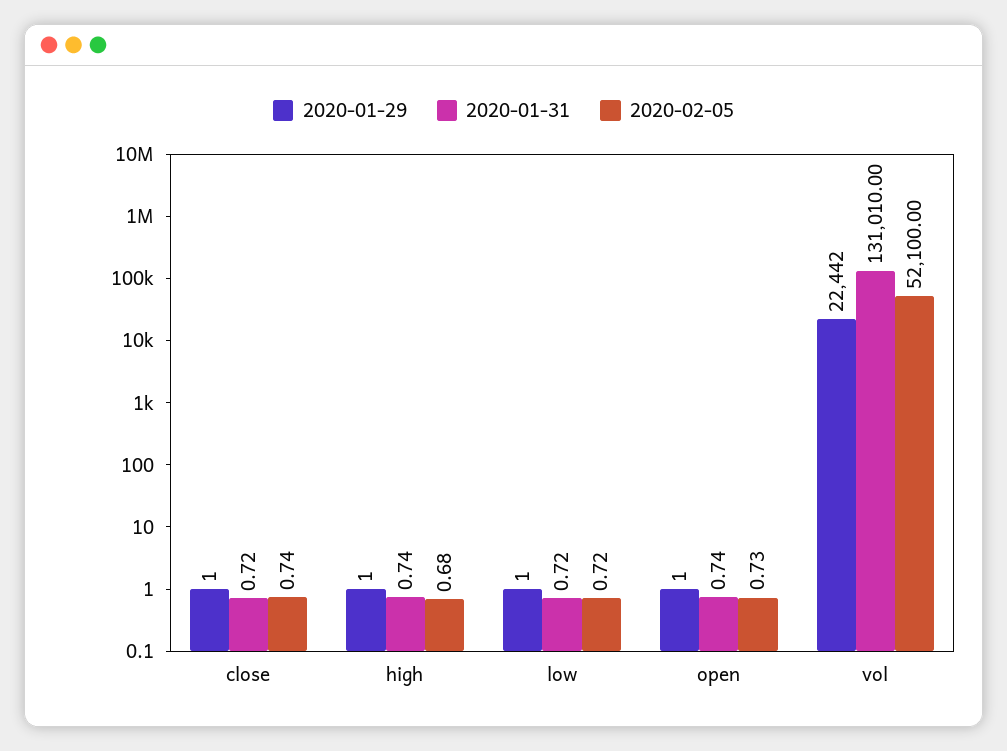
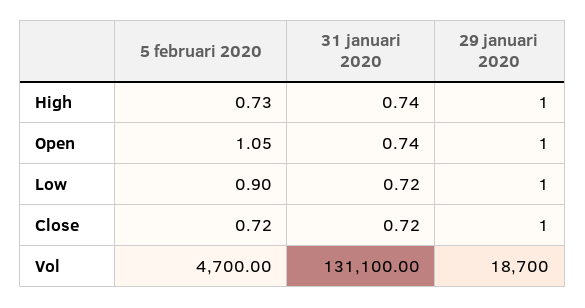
2020-02-05, close: 0.74 -> 0.72
2020-02-05, high: 0.68 -> 0.73
2020-02-05, low: 0.72 -> 0.9
2020-02-05, open: 0.73 -> 1.05
2020-01-29, vol: 22442 -> 18700
2020-01-31, vol: 131010 -> 131100
2020-02-05, vol: 52100 -> 4700

